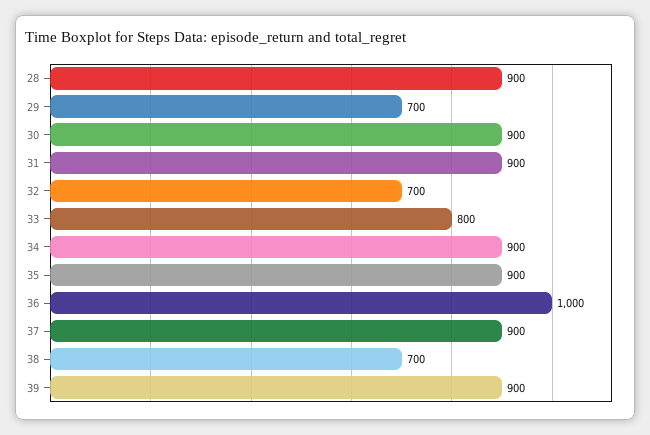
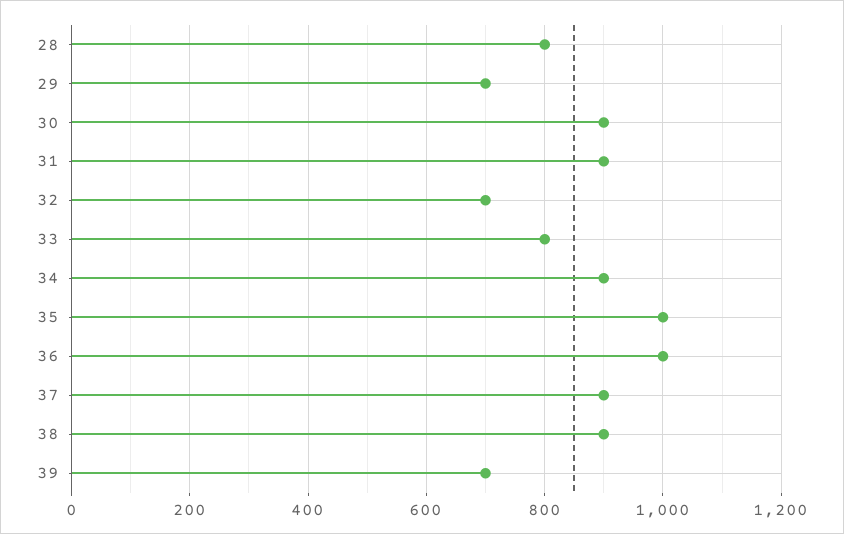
28: 900 -> 800
35: 900 -> 1000
38: 700 -> 900
39: 900 -> 700

